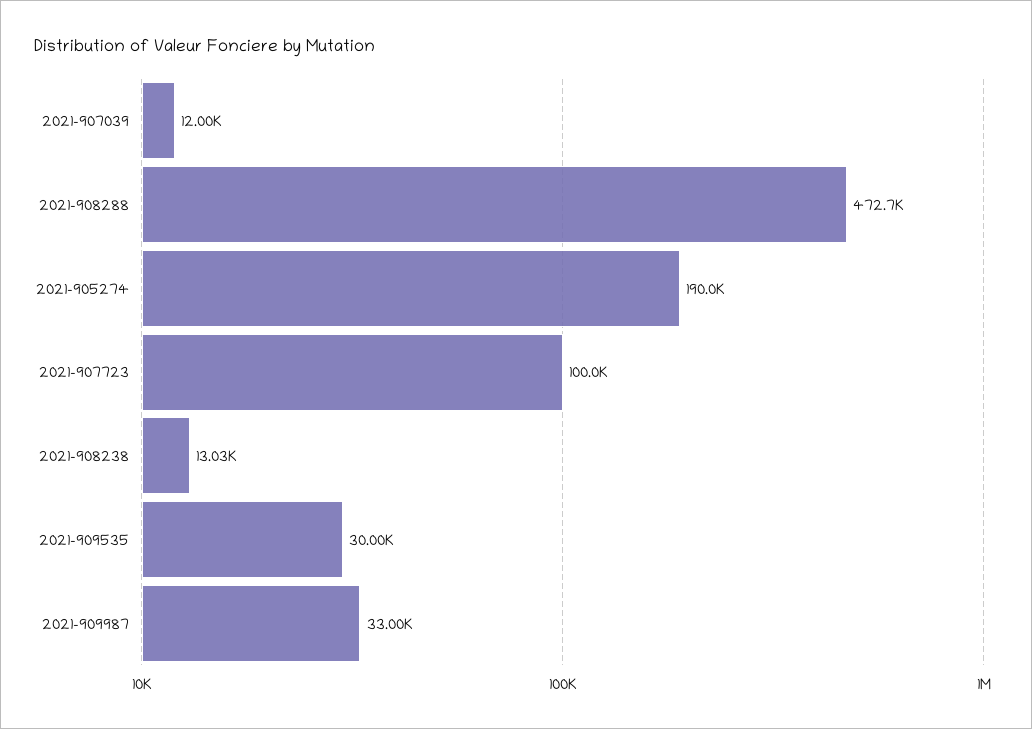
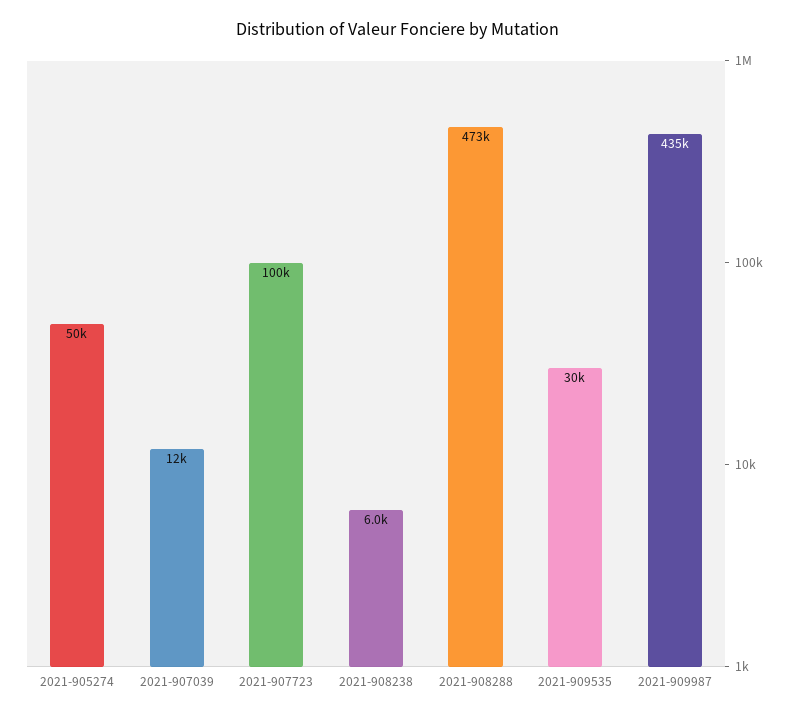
2021-905274: 190000 -> 50000
2021-908238: 13030 -> 6000
2021-909987: 33000 -> 435000

